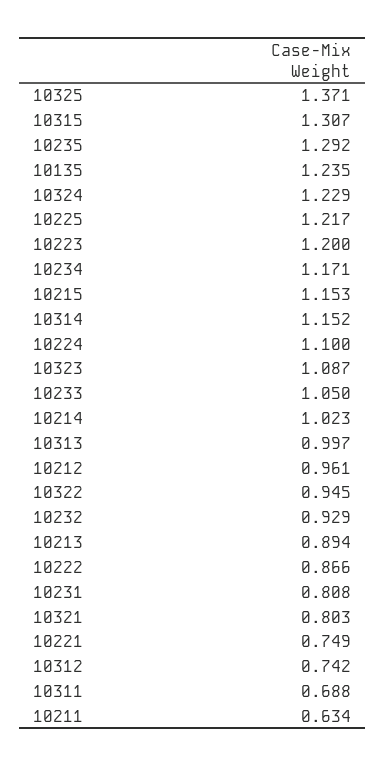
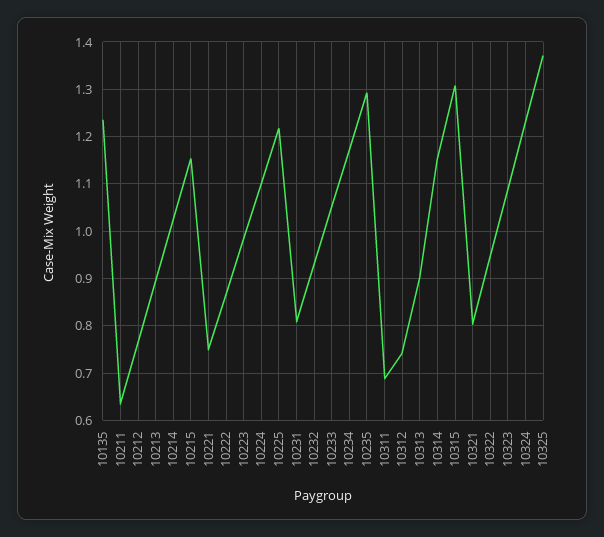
10223: 1.2 -> 0.98
10313: 0.997 -> 0.9
10212: 0.961 -> 0.76

